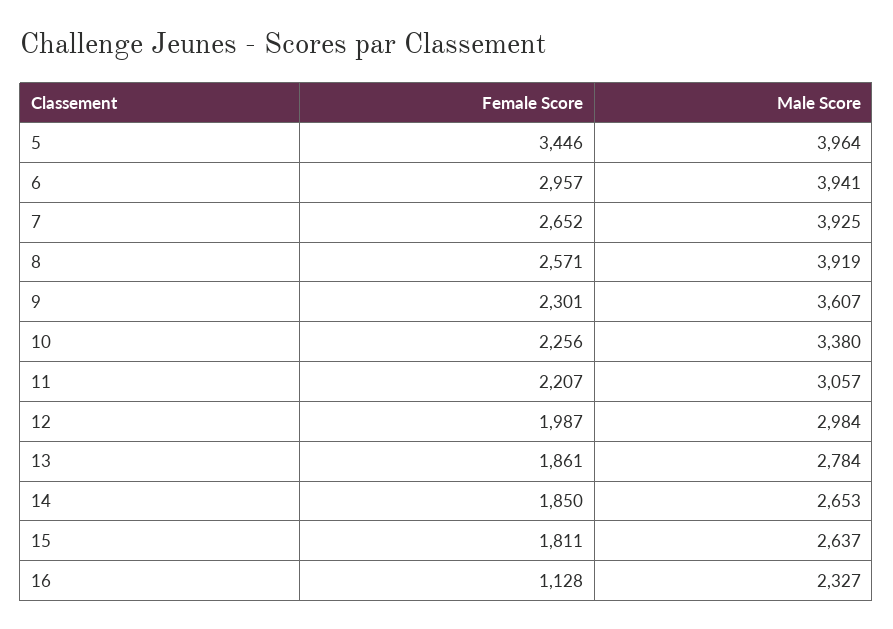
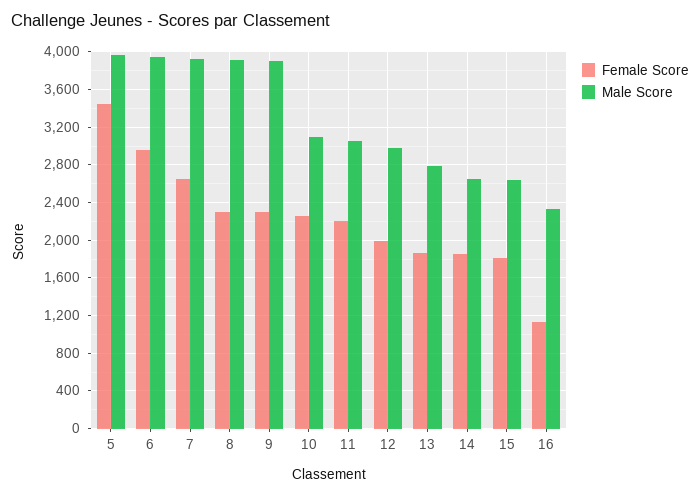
Female Score, 8: 2571 -> 2300
Male Score, 9: 3607 -> 3900
Male Score, 10: 3380 -> 3100

